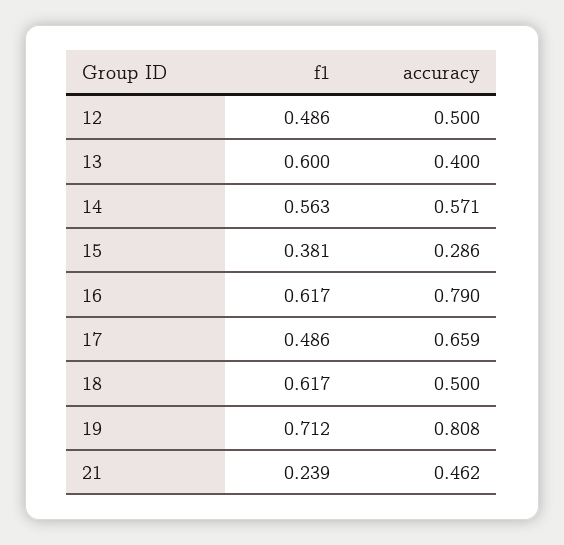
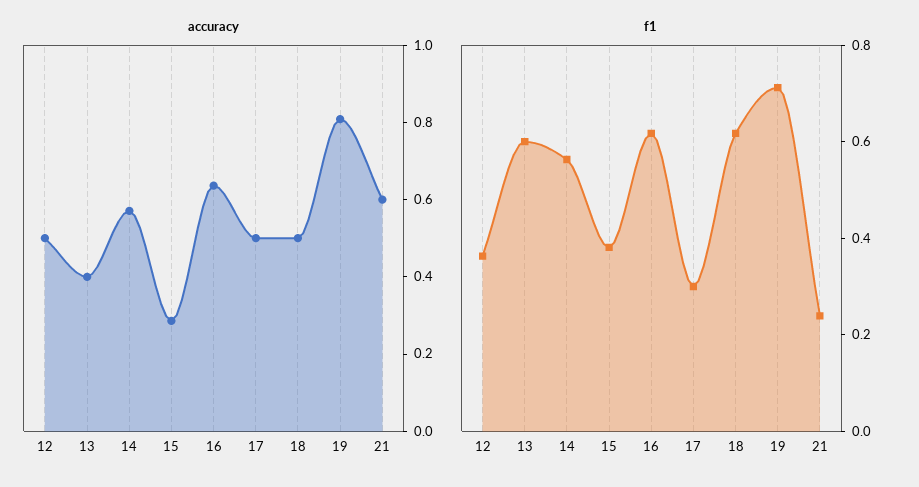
f1, 12: 0.486 -> 0.35
accuracy, 16: 0.79 -> 0.65
f1, 17: 0.486 -> 0.3
accuracy, 17: 0.659 -> 0.5
accuracy, 21: 0.462 -> 0.6

